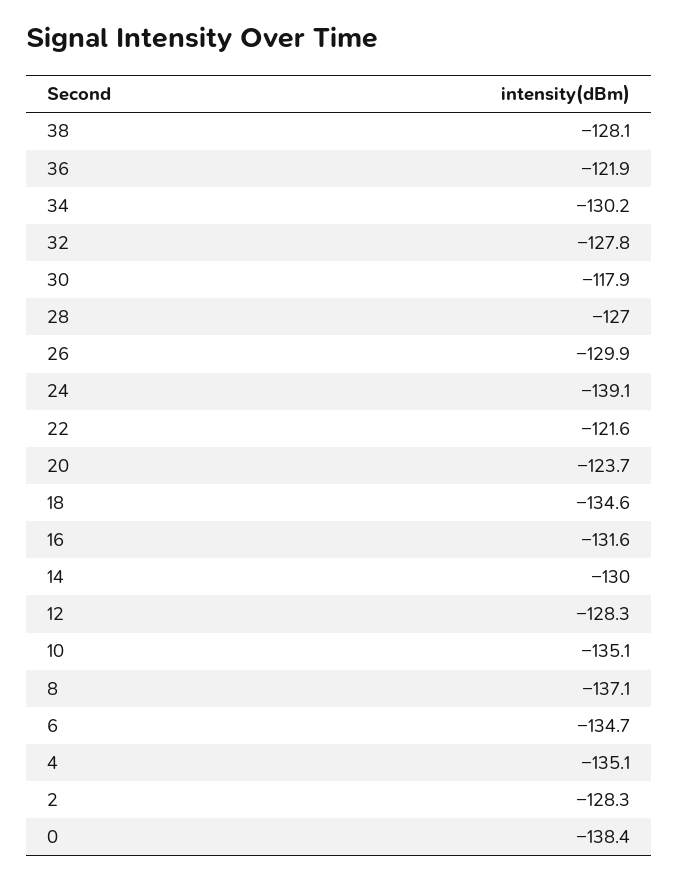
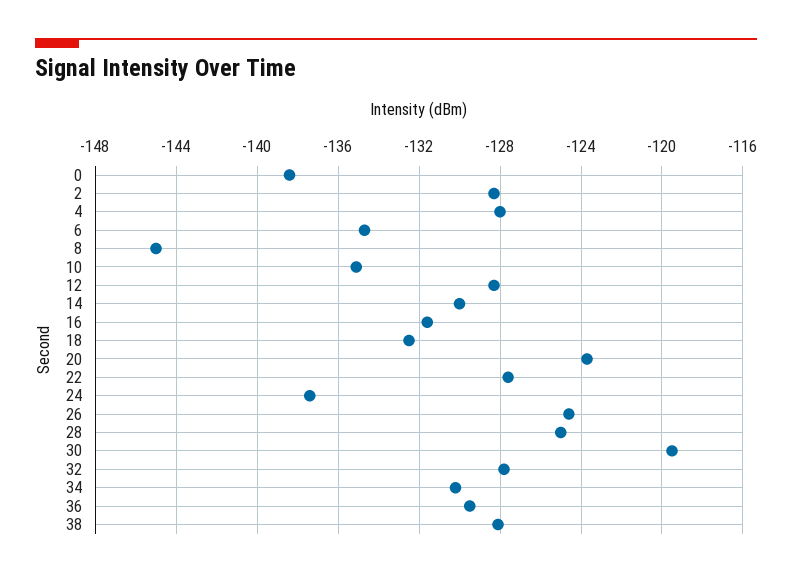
36: -121.9 -> -129.5
30: -117.9 -> -119.5
28: -127 -> -125
26: -129.9 -> -124.5
24: -139.1 -> -137.5
22: -121.6 -> -127.5
18: -134.6 -> -132.5
8: -137.1 -> -145
4: -135.1 -> -128

